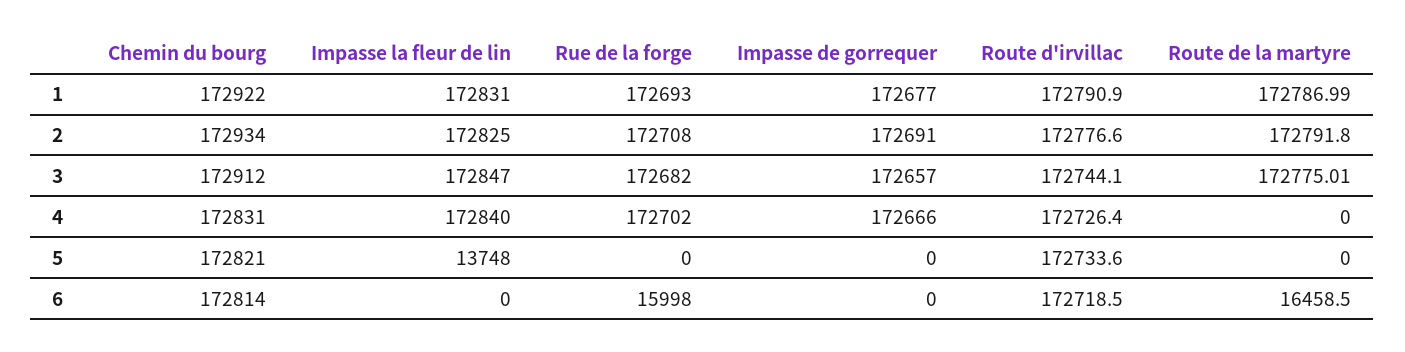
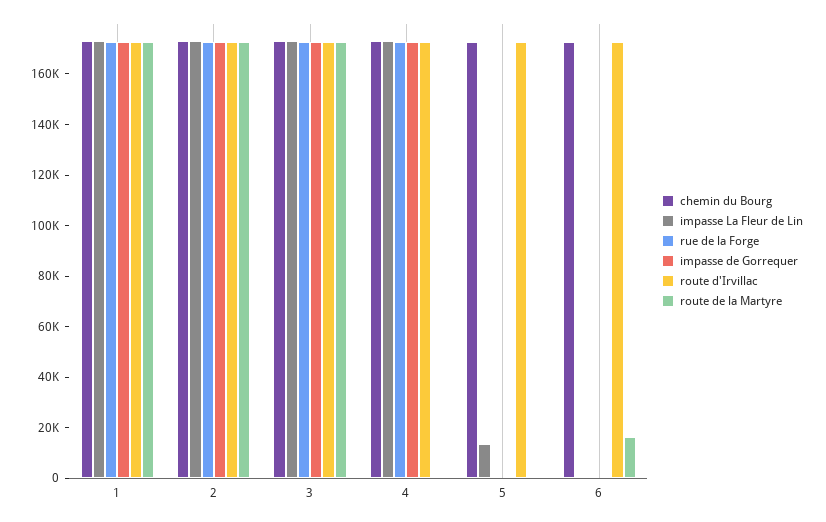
Rue de la forge, 6: 15998 -> 0

